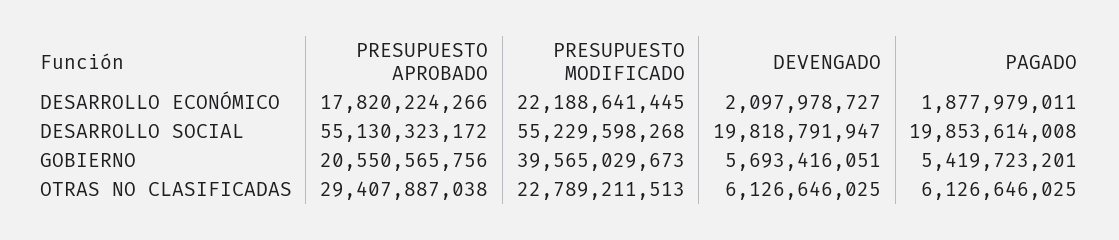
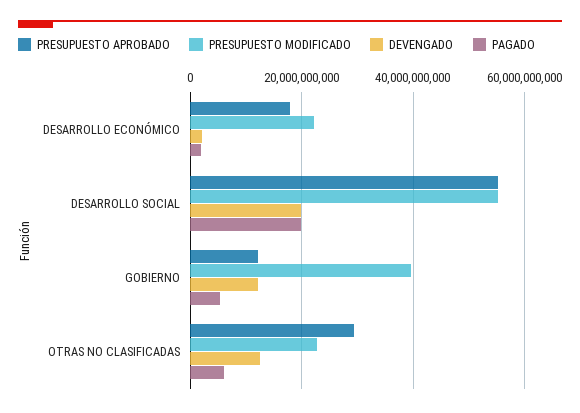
PRESUPUESTO APROBADO, GOBIERNO: 20550565756 -> 12000000000
DEVENGADO, GOBIERNO: 5693416051 -> 12000000000
DEVENGADO, OTRAS NO CLASIFICADAS: 6126646025 -> 12000000000

